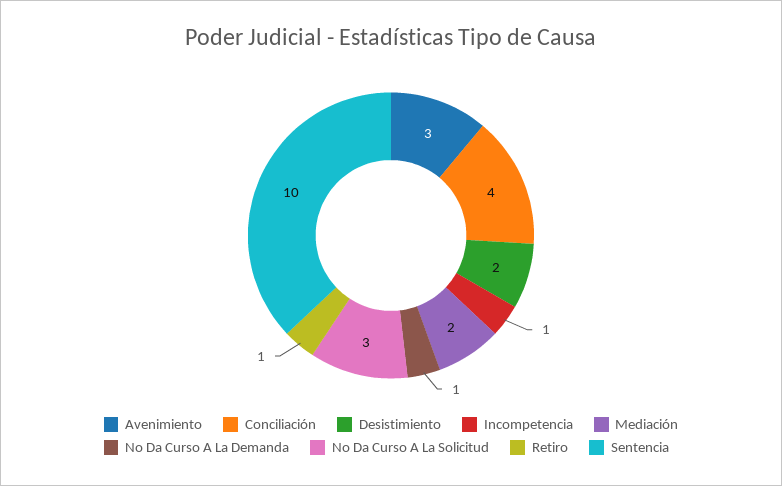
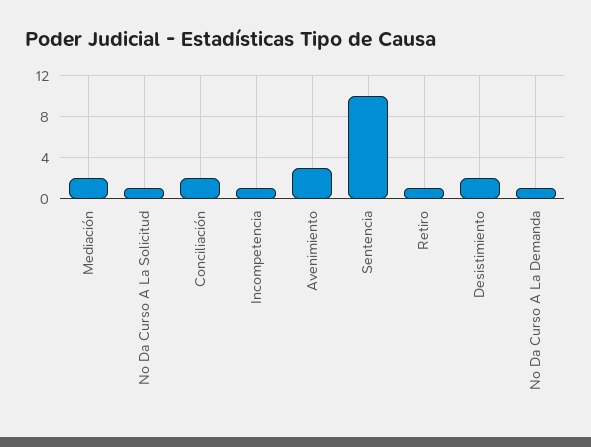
Conciliación: 4 -> 2
No Da Curso A La Solicitud: 3 -> 1

